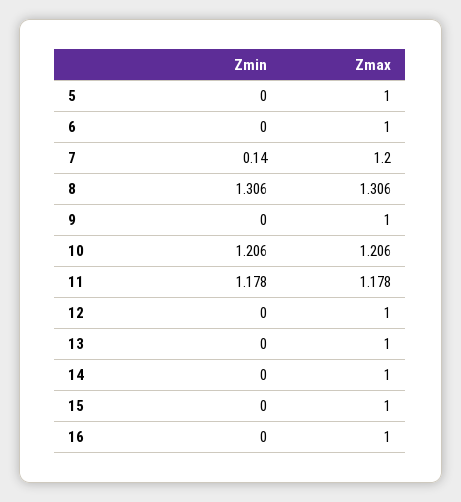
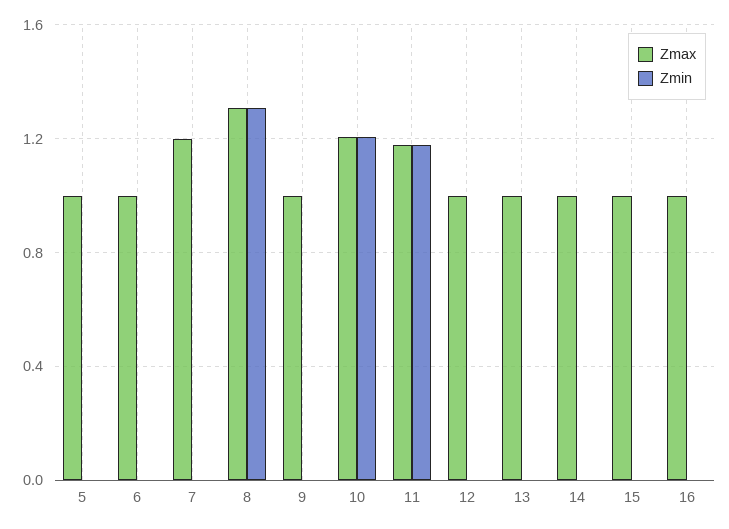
Zmin, 7: 0.14 -> 0

